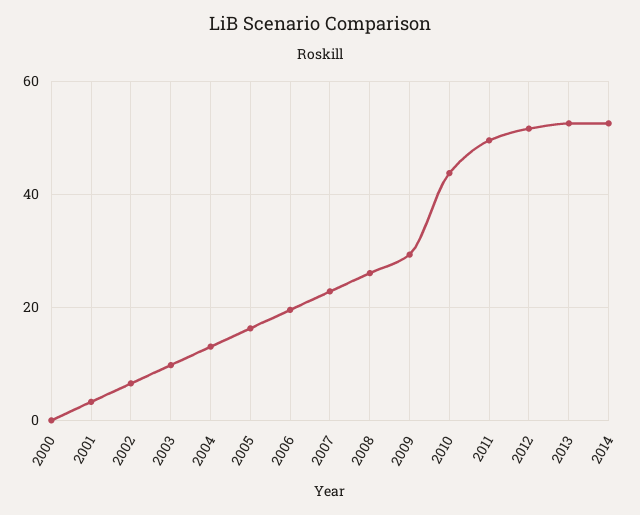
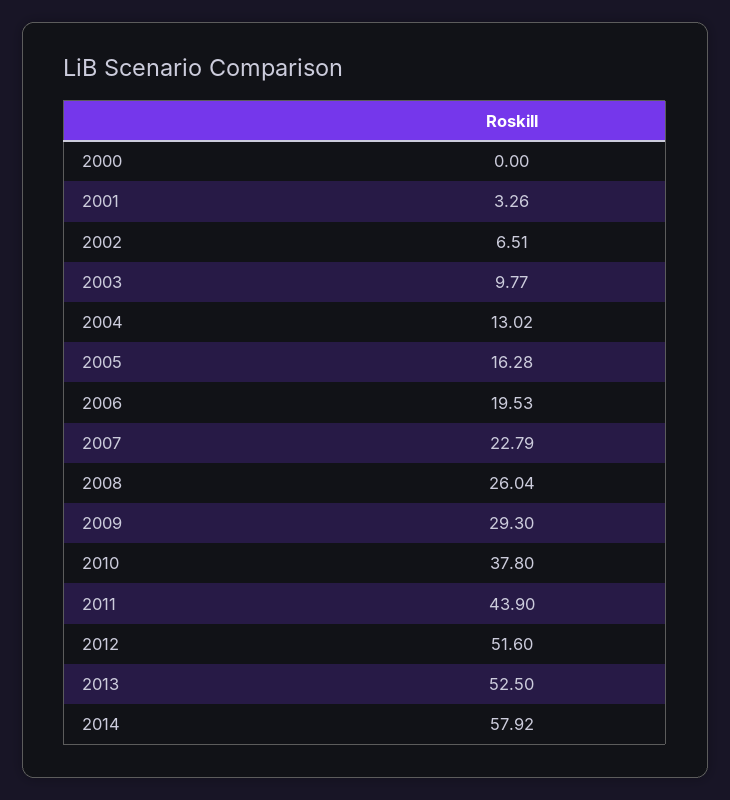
2010: 44 -> 37.8
2011: 50 -> 43.9
2014: 52 -> 57.92

